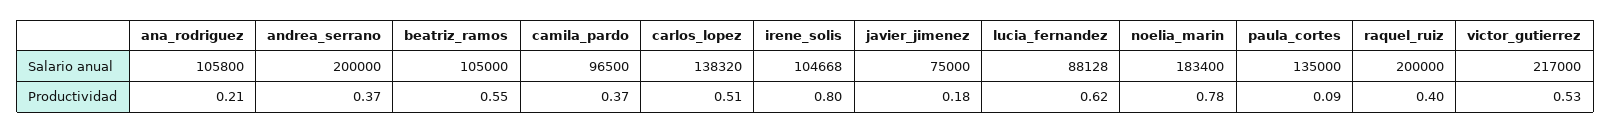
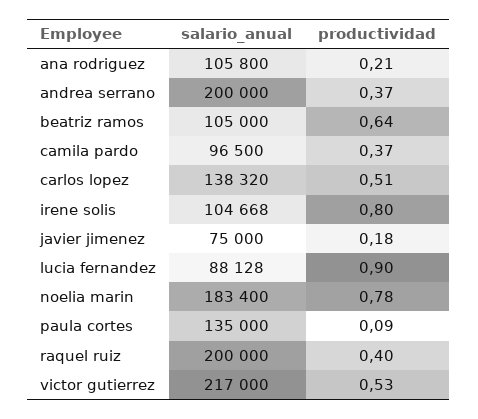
beatriz_ramos, Productividad: 0.55 -> 0.64
lucia_fernandez, Productividad: 0.62 -> 0.9

